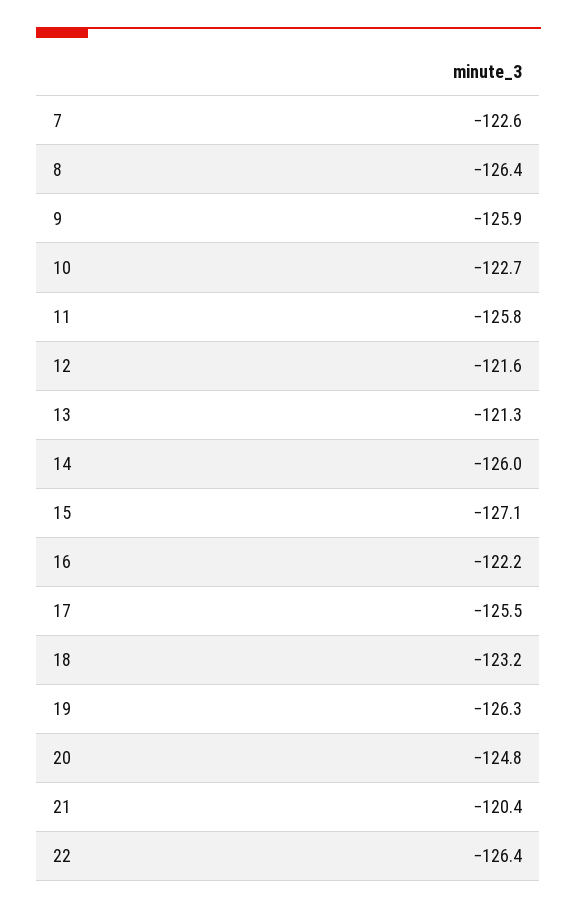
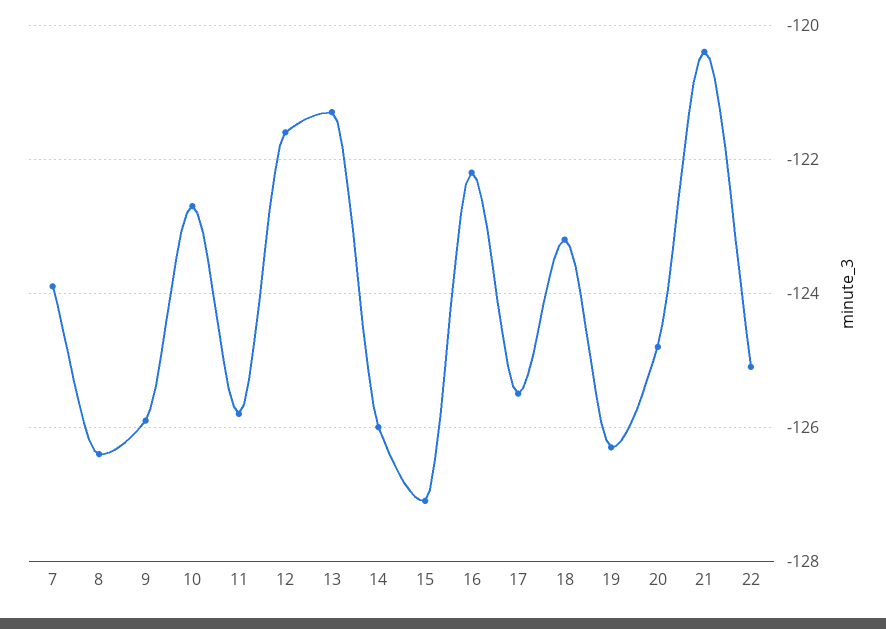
7: -122.6 -> -124
22: -126.4 -> -125

